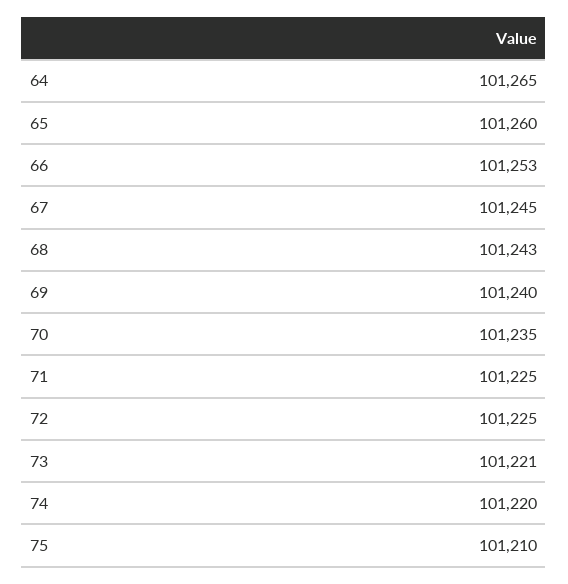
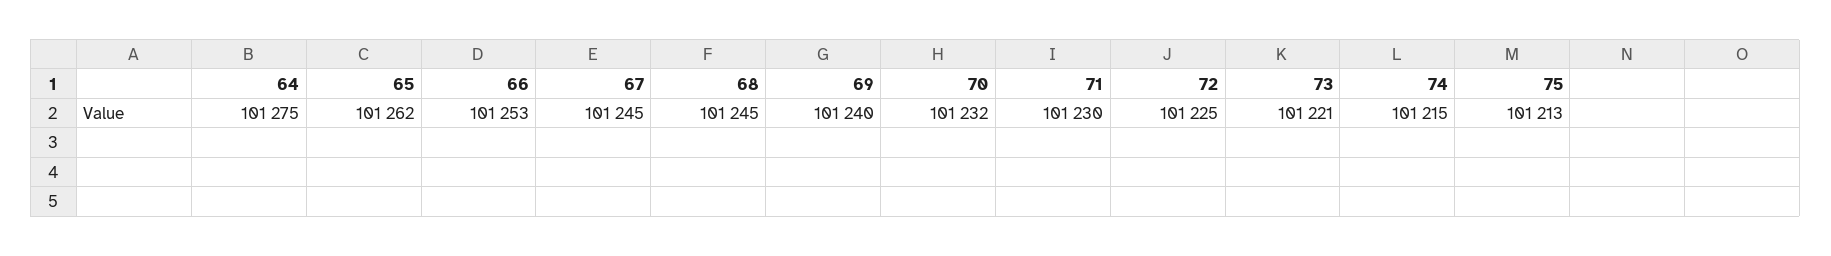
64: 101265 -> 101275
65: 101260 -> 101262
68: 101243 -> 101245
70: 101235 -> 101232
71: 101225 -> 101230
74: 101220 -> 101215
75: 101210 -> 101213

